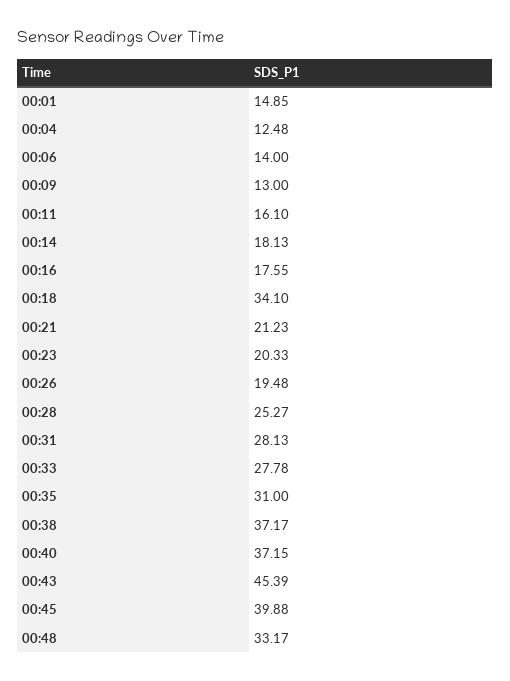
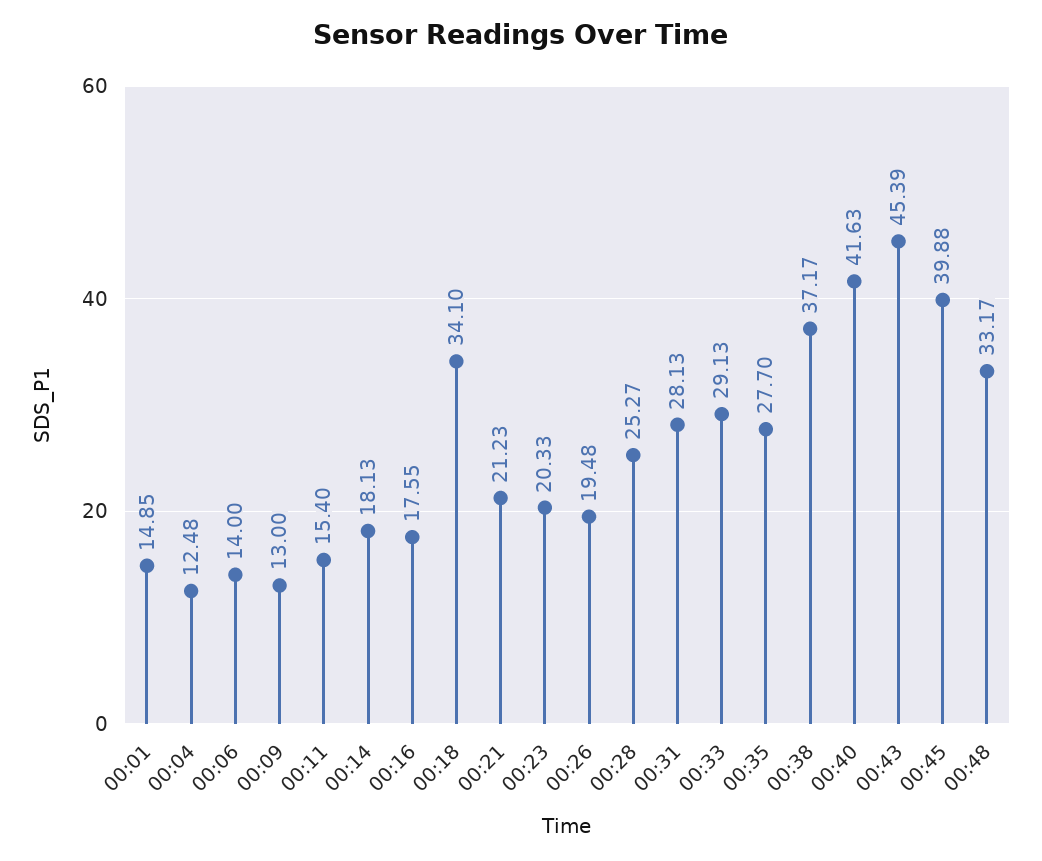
00:11: 16.1 -> 15.4
00:33: 27.78 -> 29.13
00:35: 31 -> 27.7
00:40: 37.15 -> 41.63

